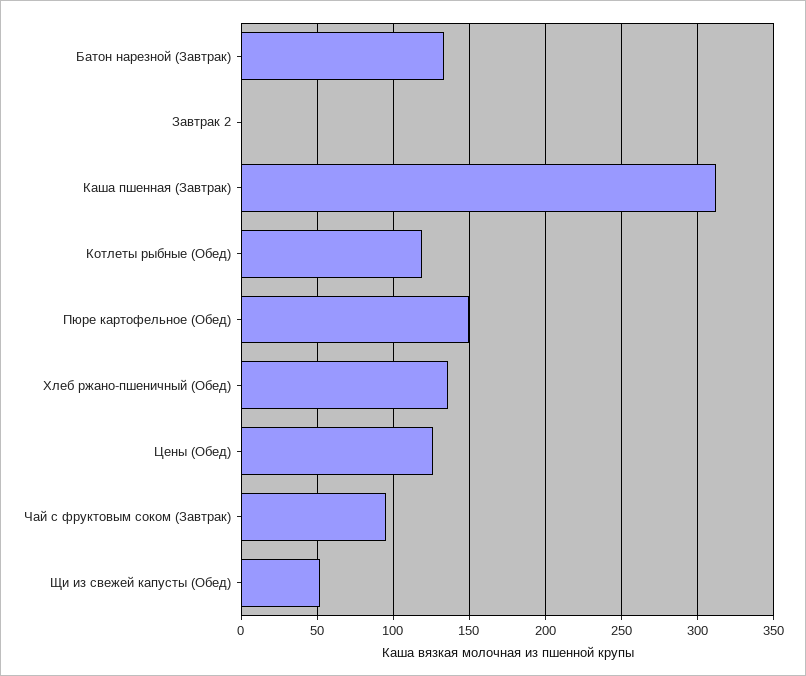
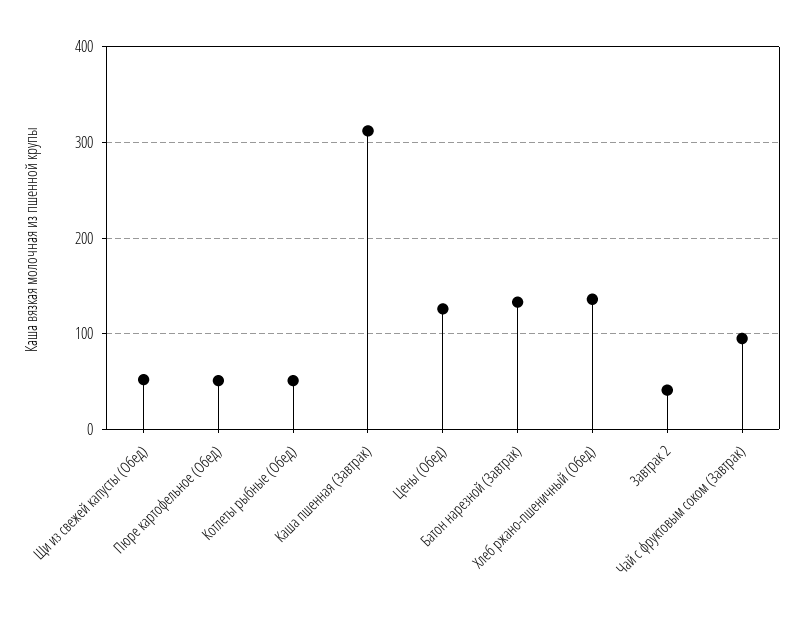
Завтрак 2: 0 -> 40
Котлеты рыбные (Обед): 120 -> 50
Пюре картофельное (Обед): 150 -> 50

